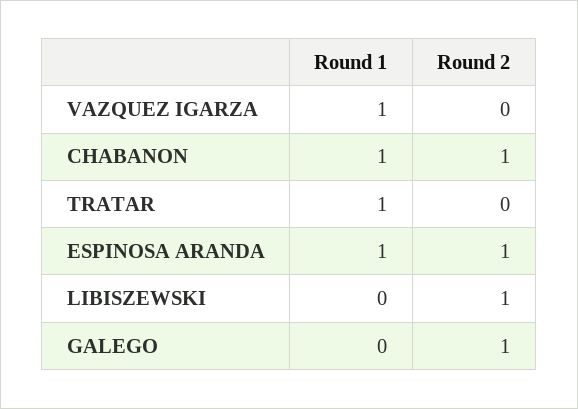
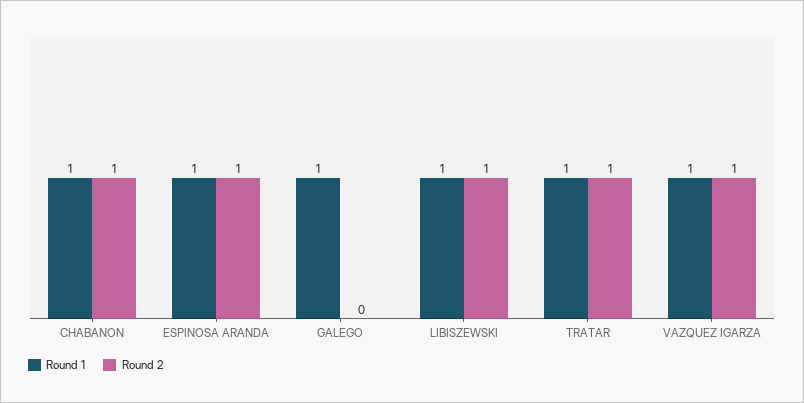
Round 2, VAZQUEZ IGARZA: 0 -> 1
Round 2, TRATAR: 0 -> 1
Round 1, LIBISZEWSKI: 0 -> 1
Round 1, GALEGO: 0 -> 1
Round 2, GALEGO: 1 -> 0

